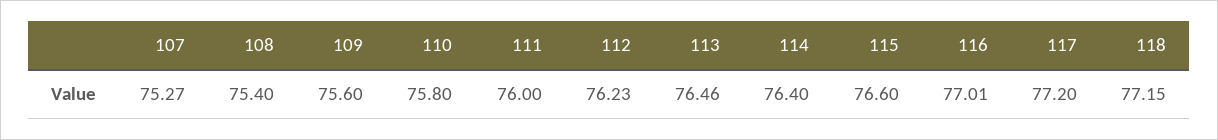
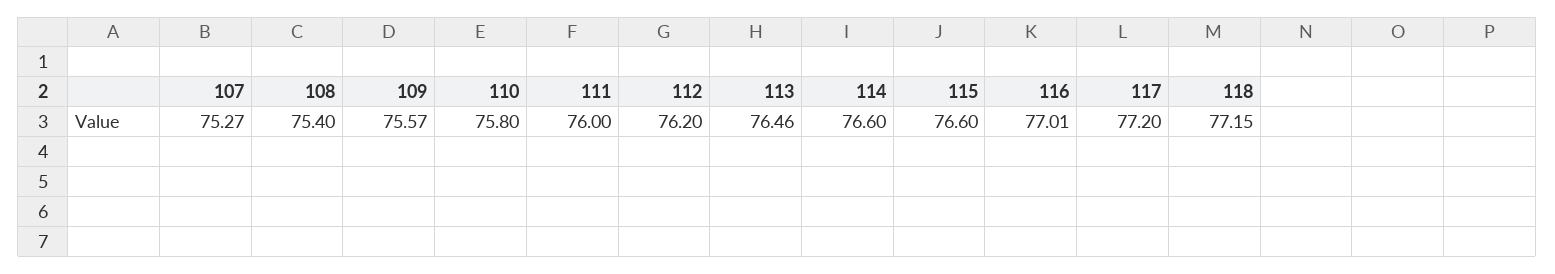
109: 75.6 -> 75.57
112: 76.23 -> 76.2
114: 76.4 -> 76.6

